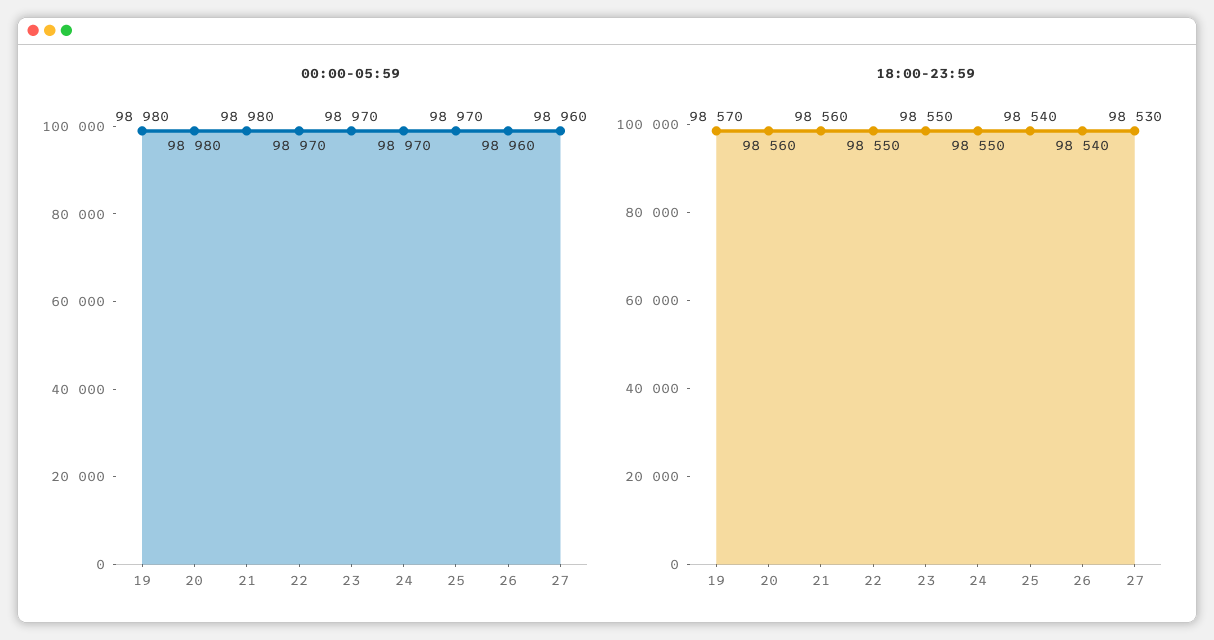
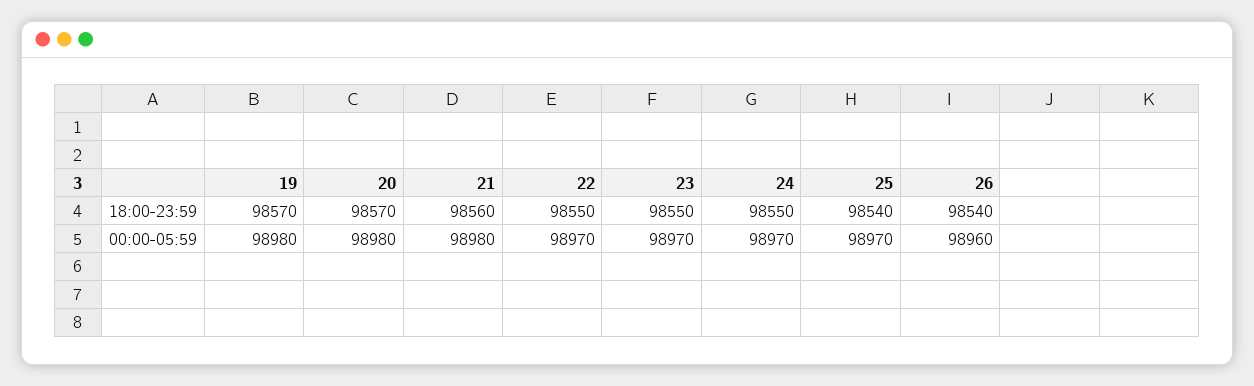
00:00-05:59, 27: 98960 -> none
18:00-23:59, 20: 98560 -> 98570
18:00-23:59, 27: 98530 -> none

